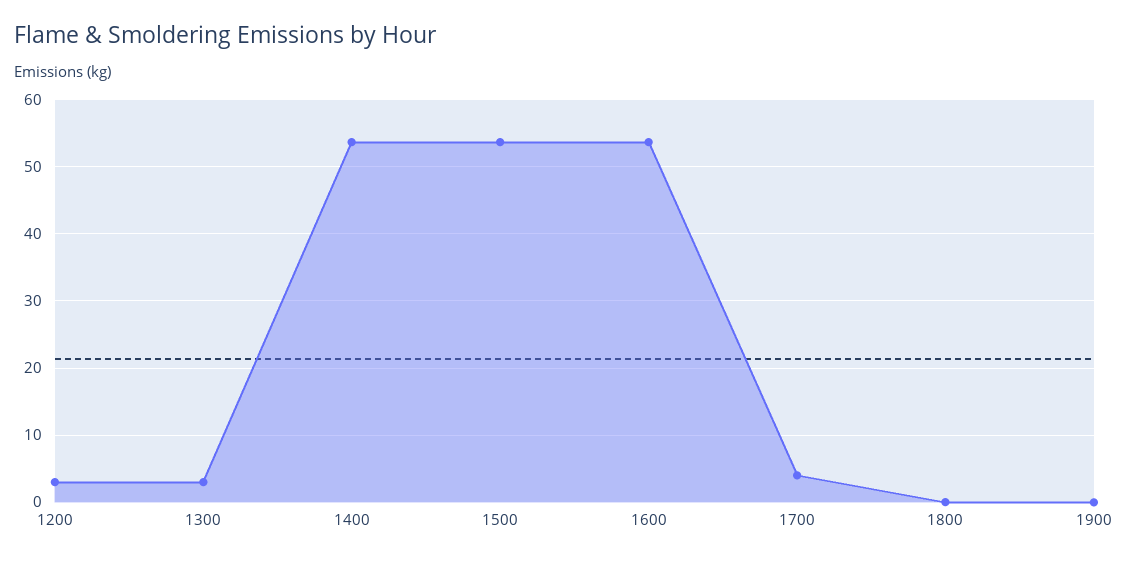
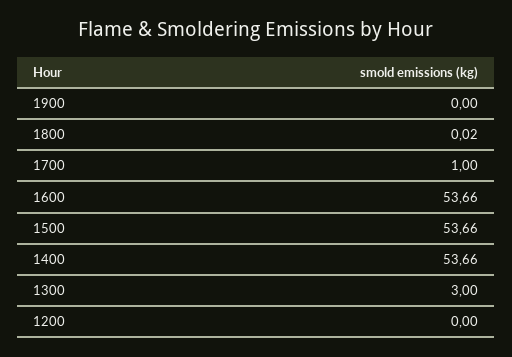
1200: 3 -> 0
1700: 4 -> 1

